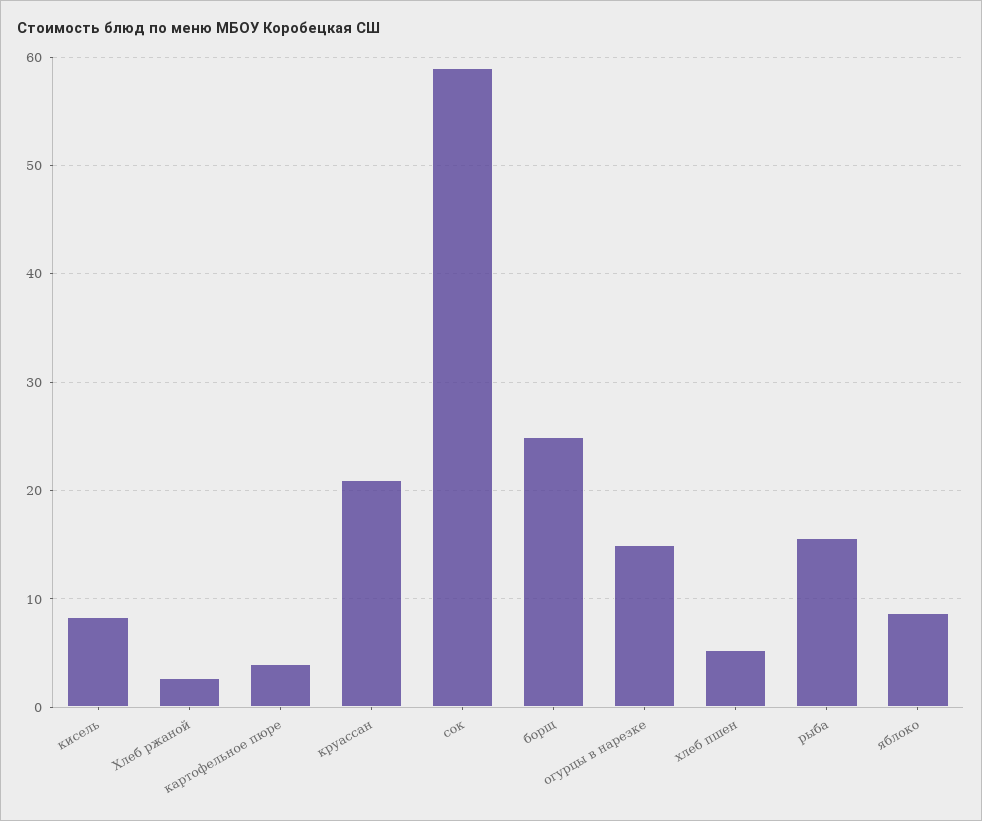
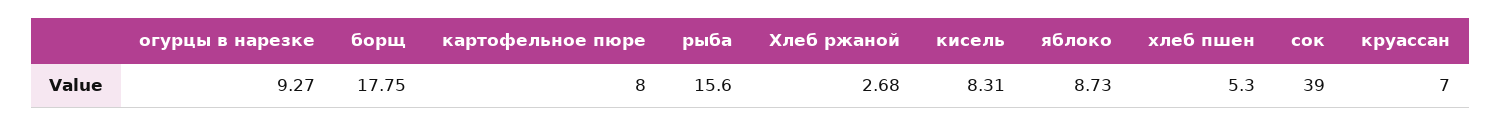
картофельное пюре: 4 -> 8
круассан: 21 -> 7
сок: 59 -> 39
борщ: 25 -> 17.75
огурцы в нарезке: 15 -> 9.27

